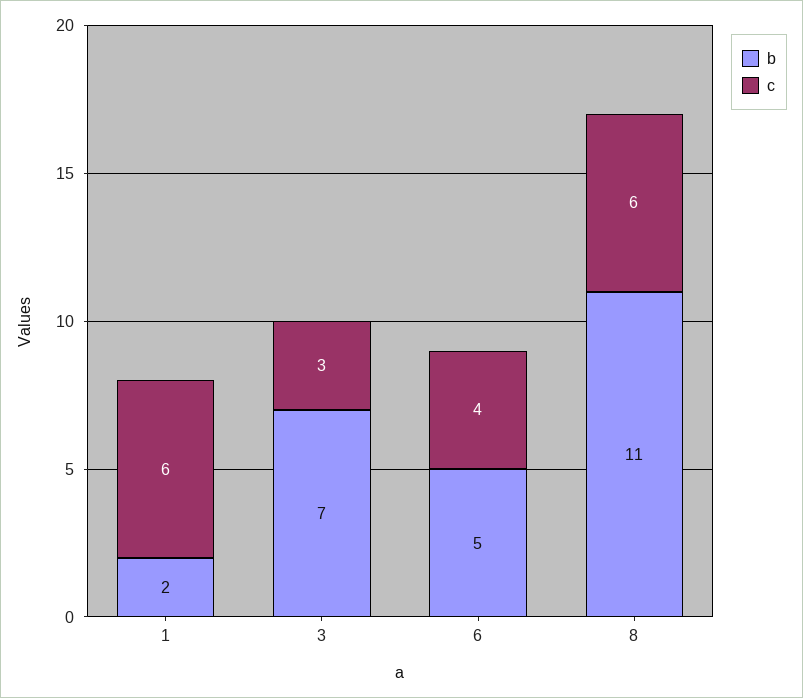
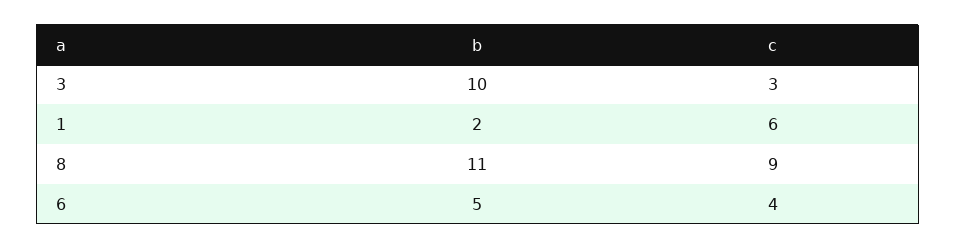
b, 3: 7 -> 10
c, 8: 6 -> 9

